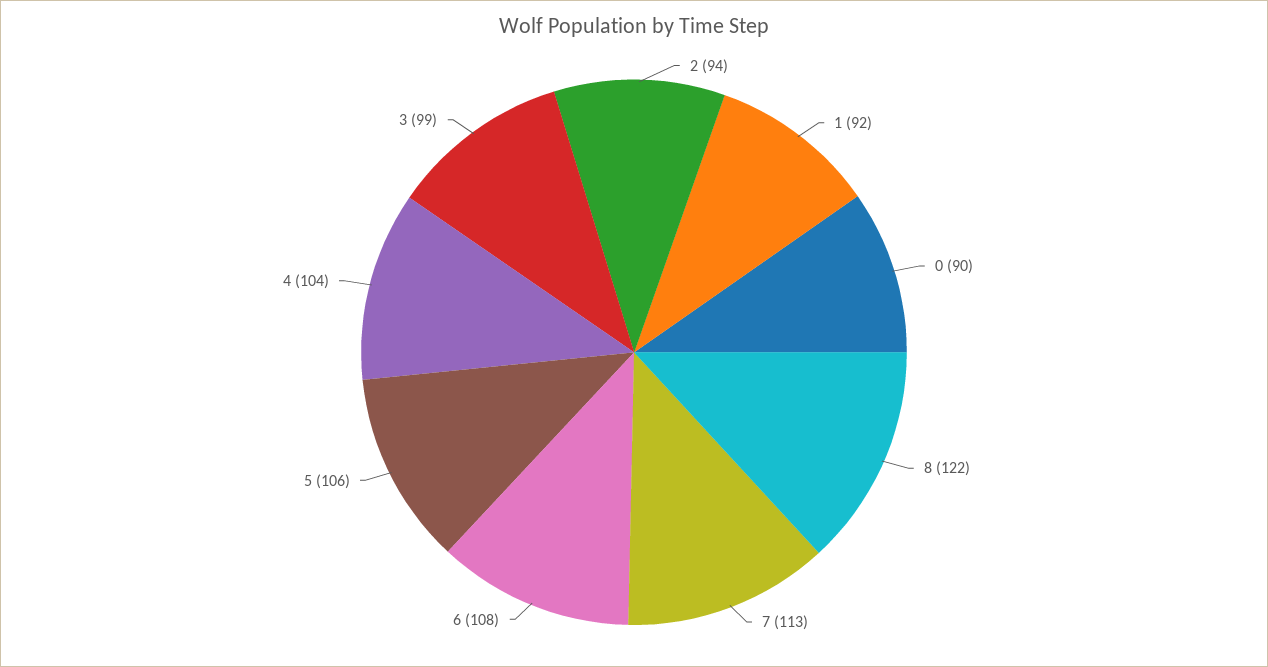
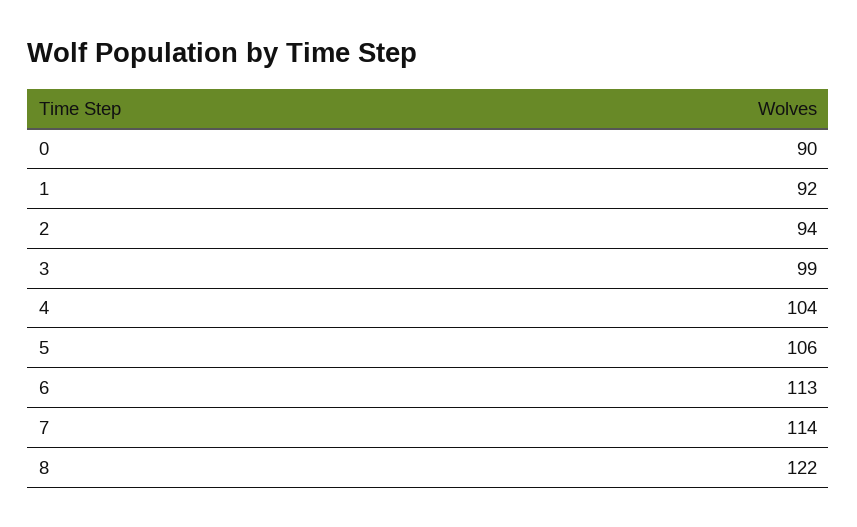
7: 113 -> 114
6: 108 -> 113

